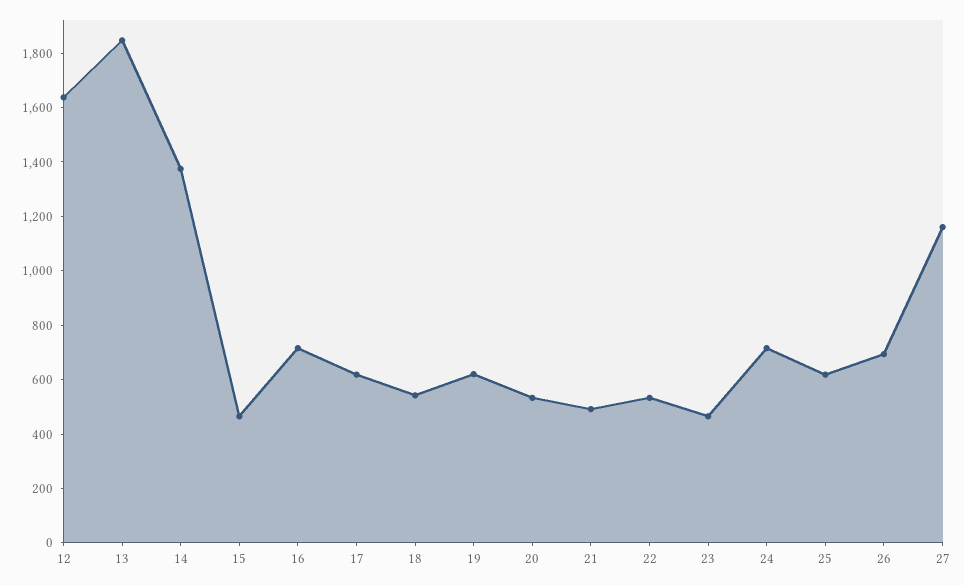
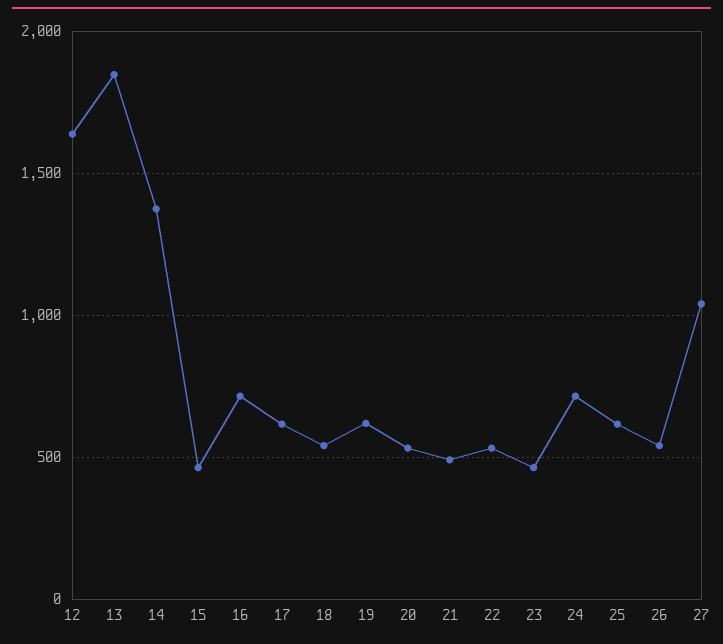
26: 700 -> 550
27: 1150 -> 1050

